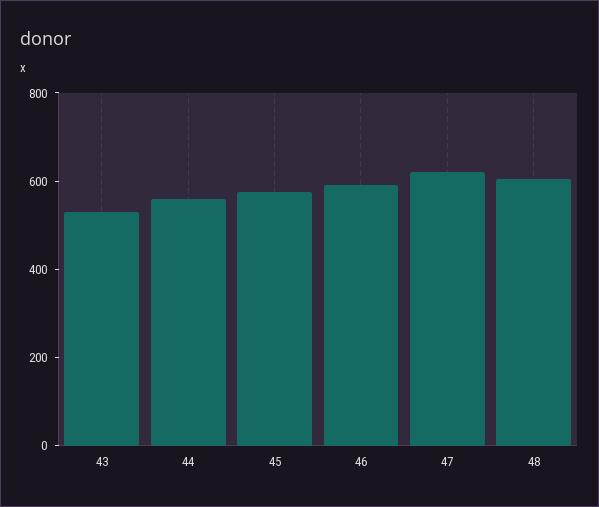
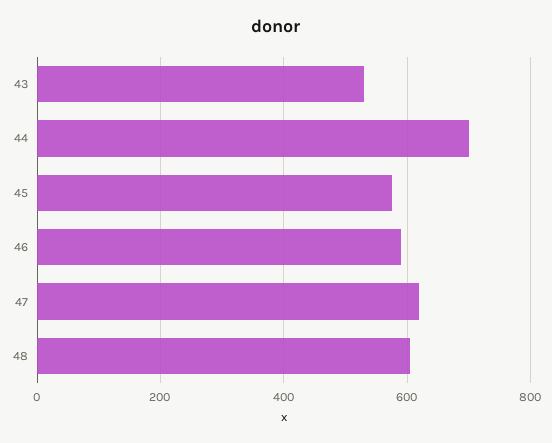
44: 550 -> 700

